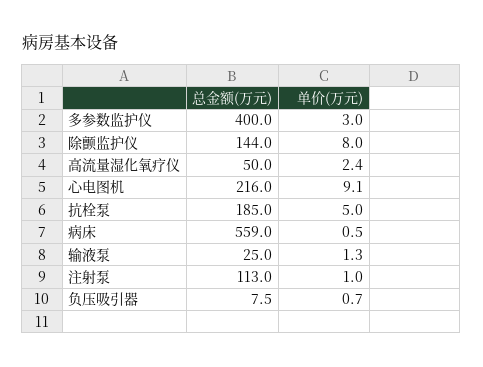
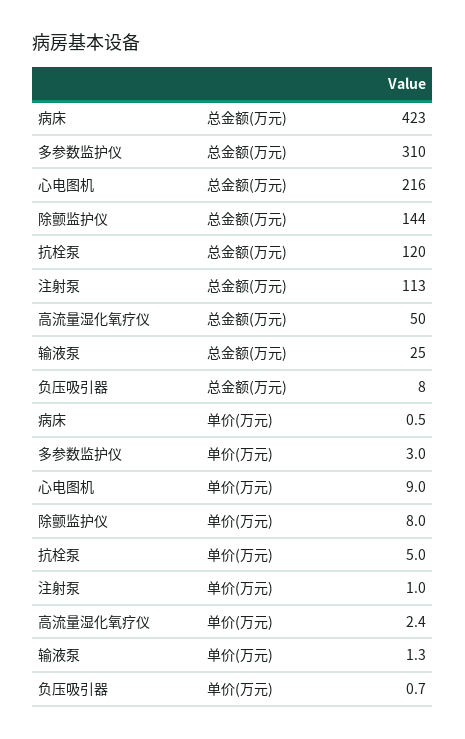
总金额(万元), 多参数监护仪: 400 -> 310
单价(万元), 心电图机: 9.1 -> 9
总金额(万元), 抗栓泵: 185 -> 120
总金额(万元), 病床: 559 -> 423

